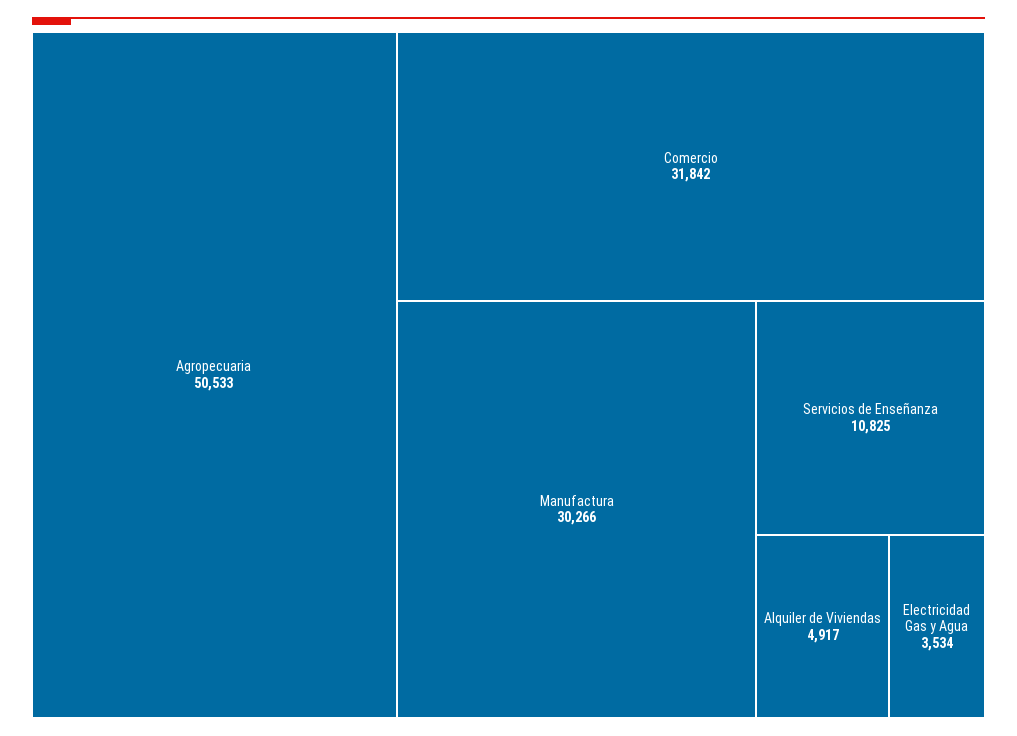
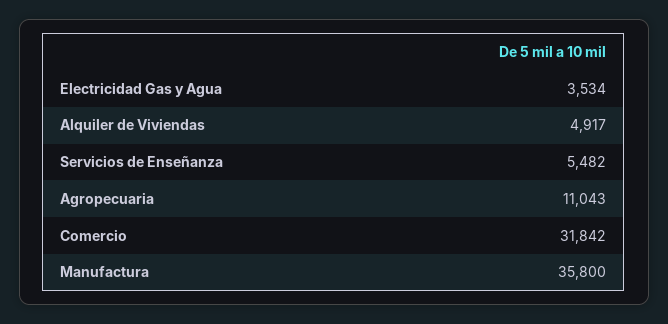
Agropecuaria: 50533 -> 11043
Manufactura: 30266 -> 35800
Servicios de Enseñanza: 10825 -> 5482

